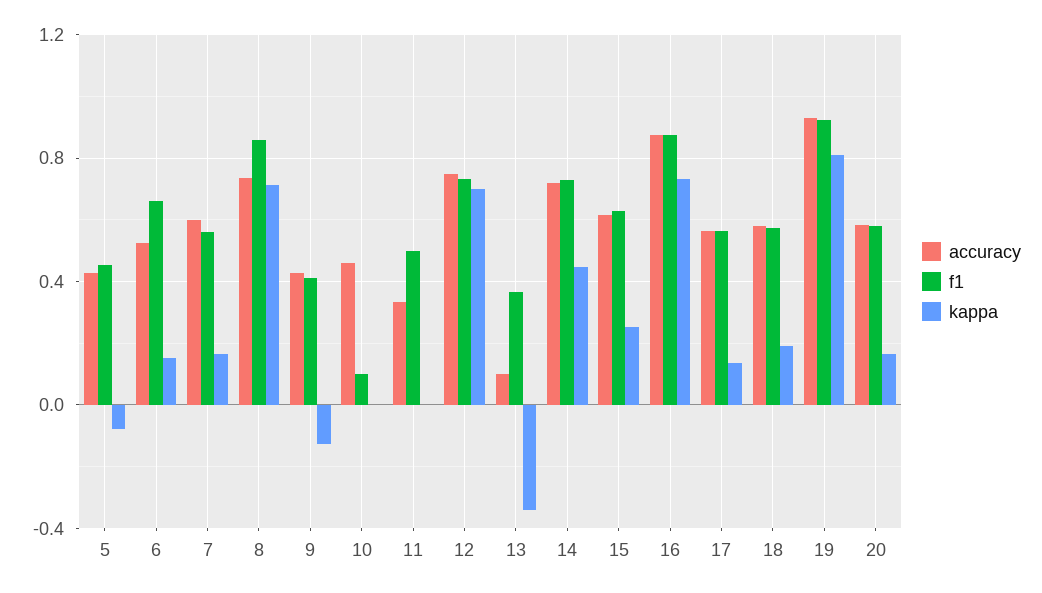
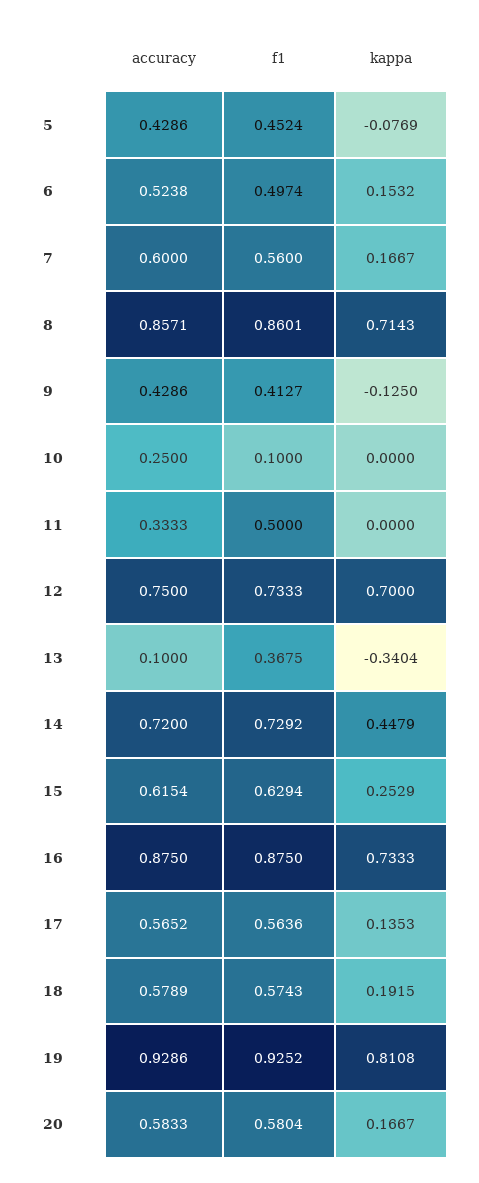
f1, 6: 0.65 -> 0.4974
accuracy, 8: 0.75 -> 0.8571
accuracy, 10: 0.45 -> 0.25

